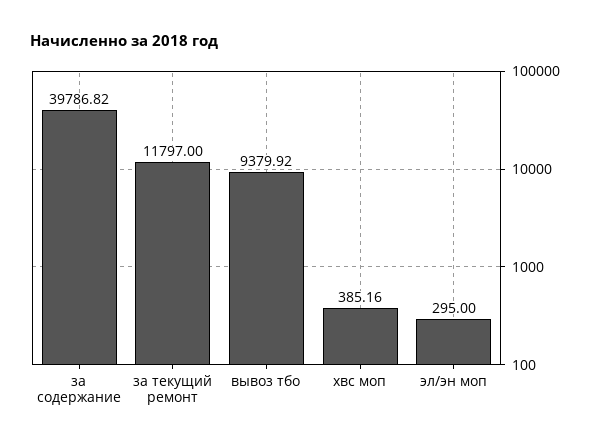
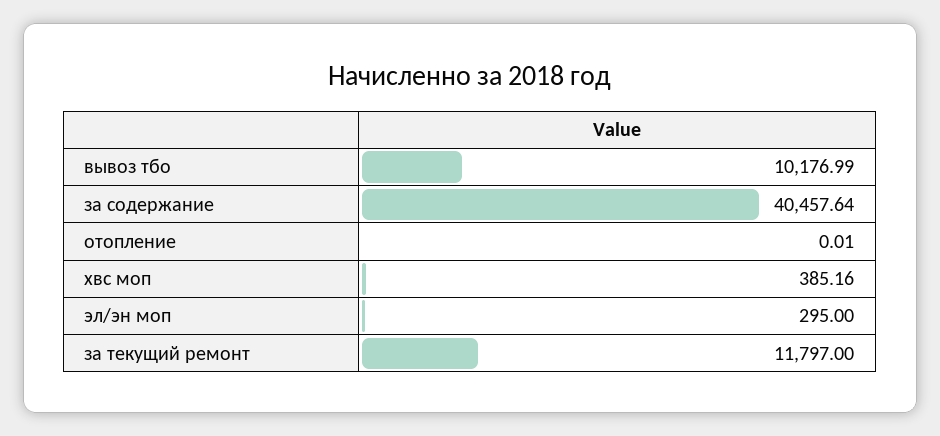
за содержание: 39786.82 -> 40457.64
вывоз тбо: 9379.92 -> 10176.99
отопление: none -> 0.01

